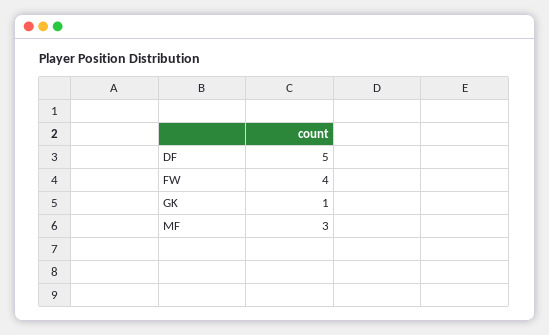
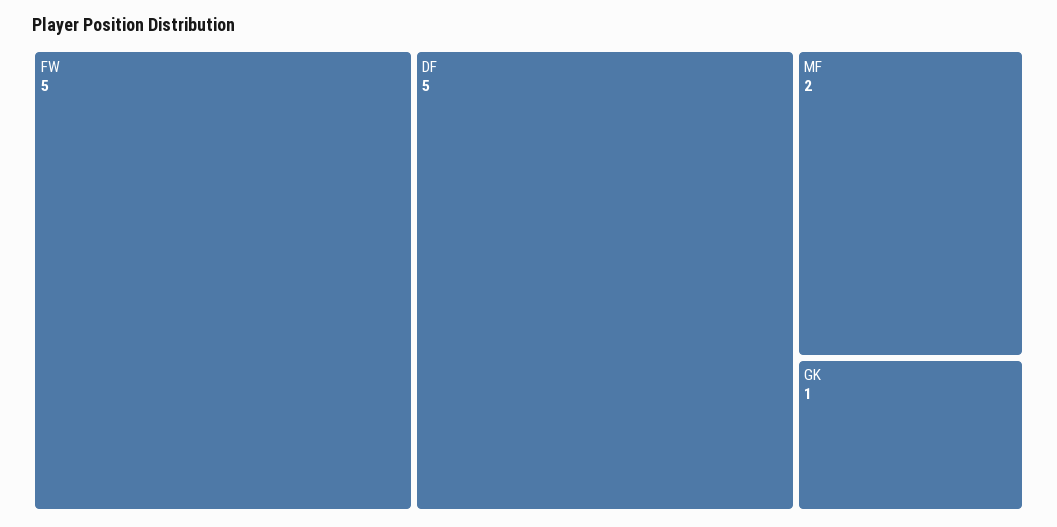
FW: 4 -> 5
MF: 3 -> 2

